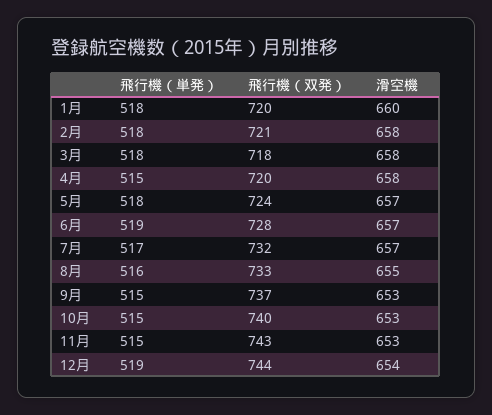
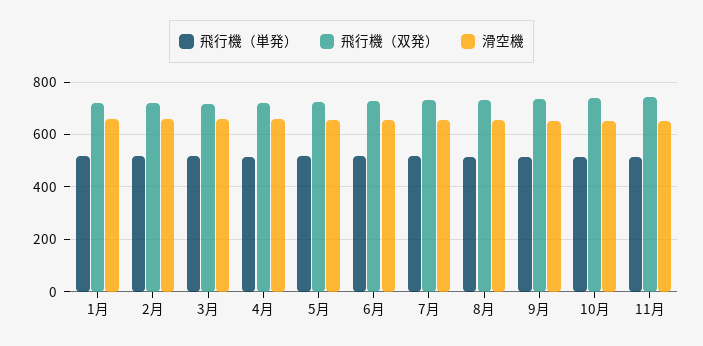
飛行機（単発）, 12月: 519 -> none
飛行機（双発）, 12月: 744 -> none
滑空機, 12月: 654 -> none

